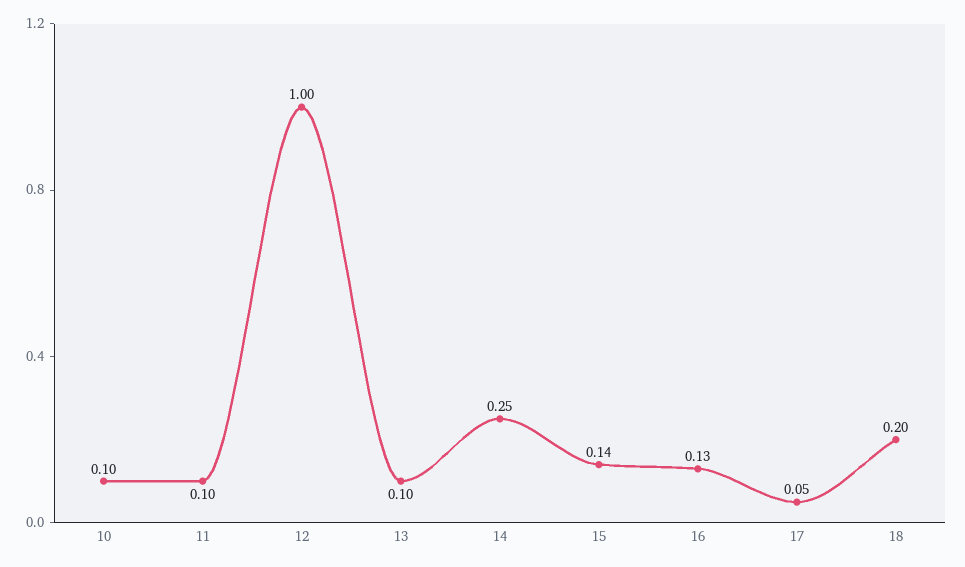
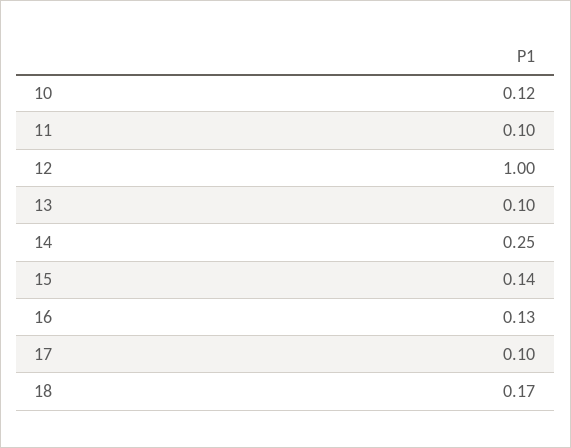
10: 0.1 -> 0.12
17: 0.05 -> 0.1
18: 0.2 -> 0.17

